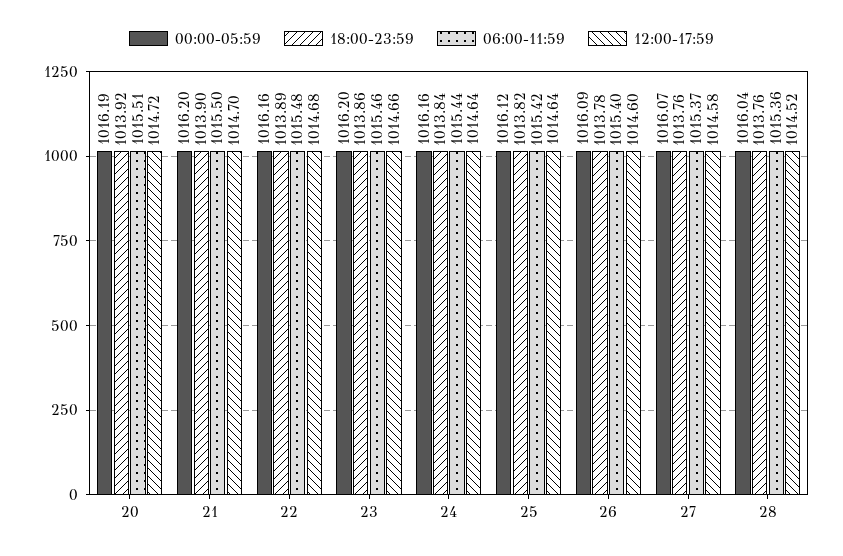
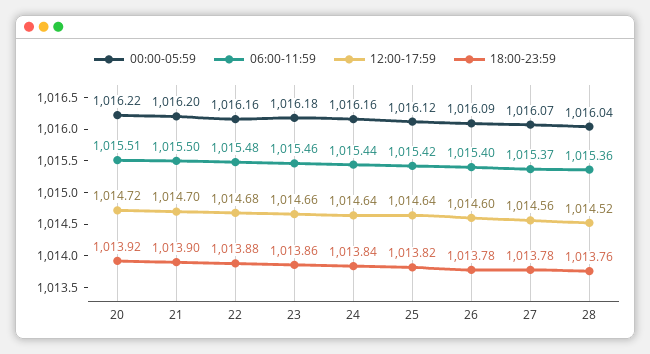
00:00-05:59, 20: 1016.19 -> 1016.22
18:00-23:59, 22: 1013.89 -> 1013.88
00:00-05:59, 23: 1016.2 -> 1016.18
18:00-23:59, 27: 1013.76 -> 1013.78
12:00-17:59, 27: 1014.58 -> 1014.56

